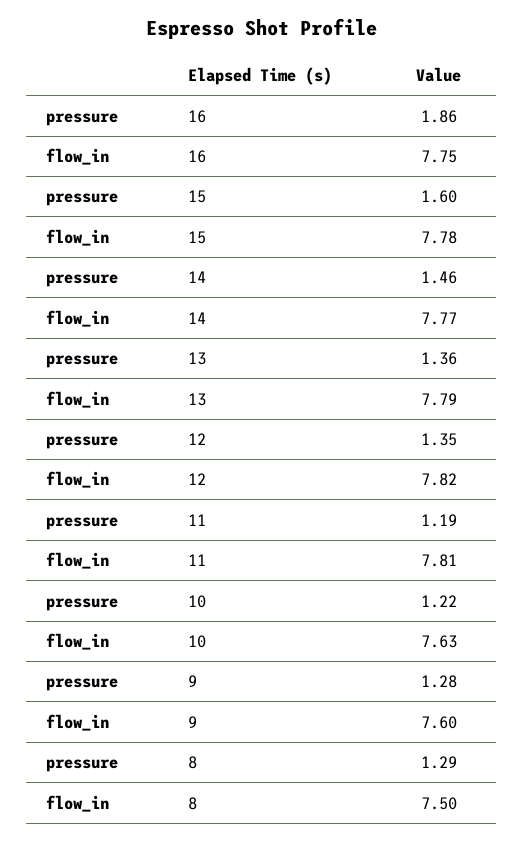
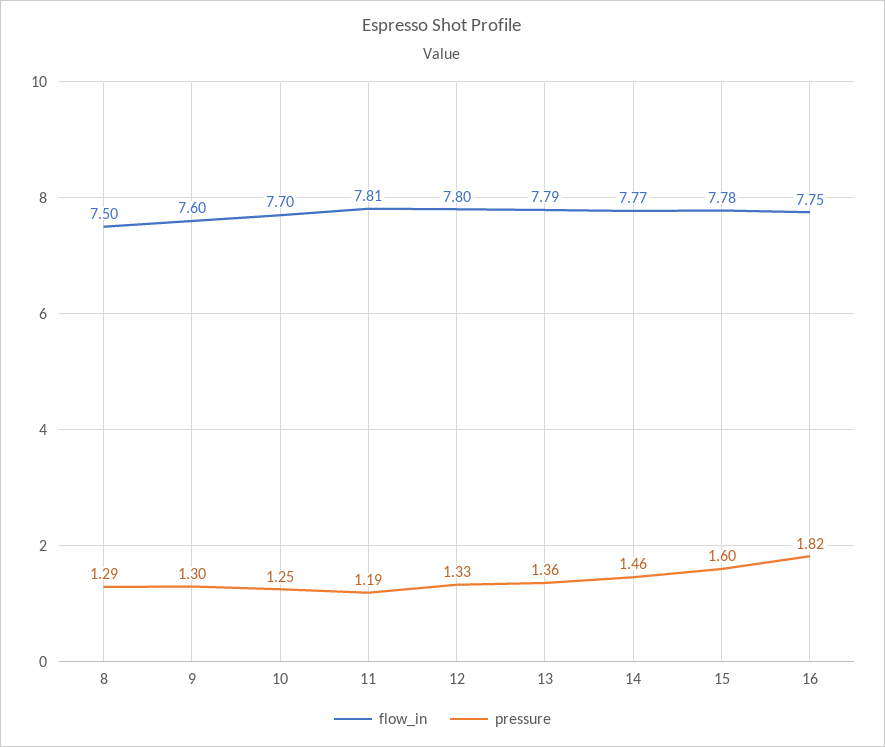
pressure, 16: 1.86 -> 1.82
pressure, 12: 1.35 -> 1.33
flow_in, 12: 7.82 -> 7.8
pressure, 10: 1.22 -> 1.25
flow_in, 10: 7.63 -> 7.7
pressure, 9: 1.28 -> 1.3

